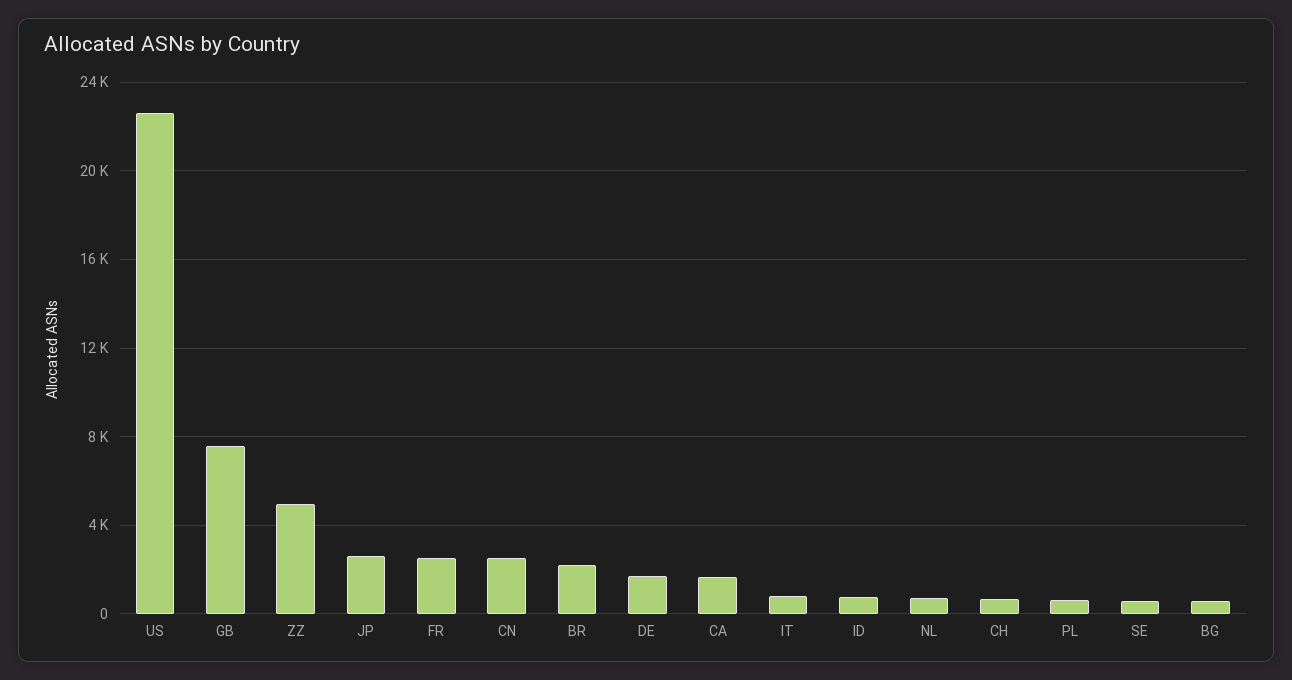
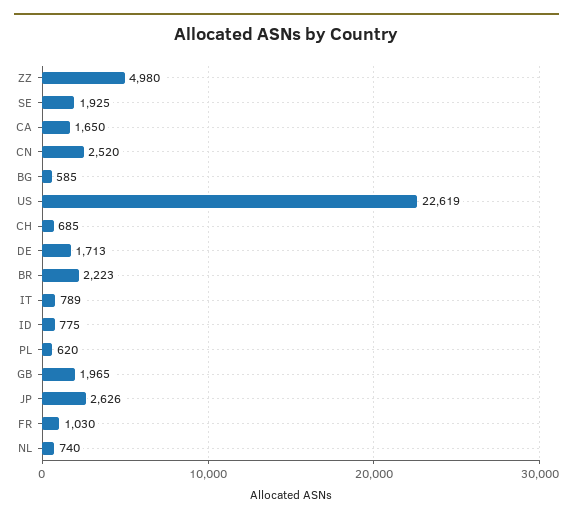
GB: 7500 -> 1965
FR: 2500 -> 1030
SE: 500 -> 1925

